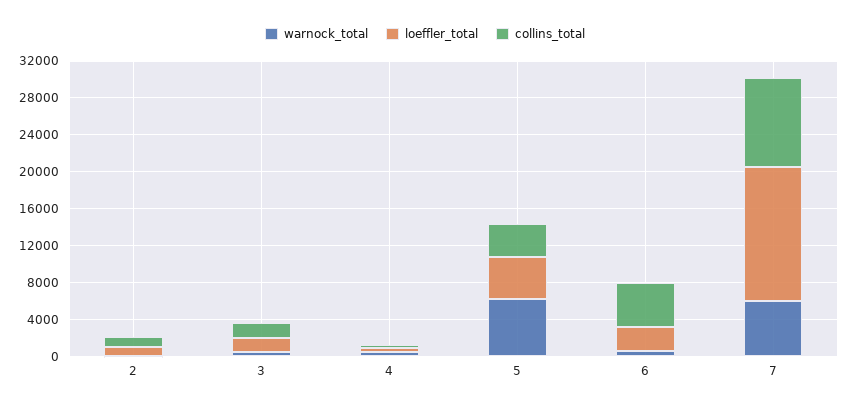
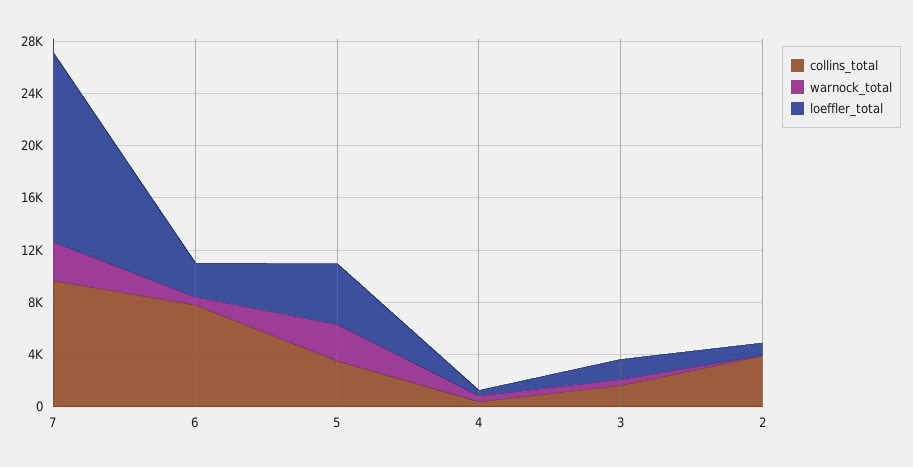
collins_total, 2: 1000 -> 4000
warnock_total, 5: 6000 -> 3000
collins_total, 6: 5000 -> 8000
warnock_total, 7: 6000 -> 3000

